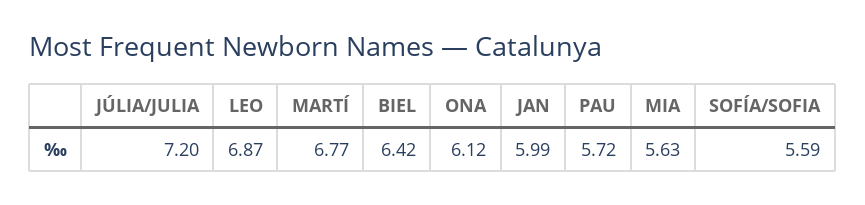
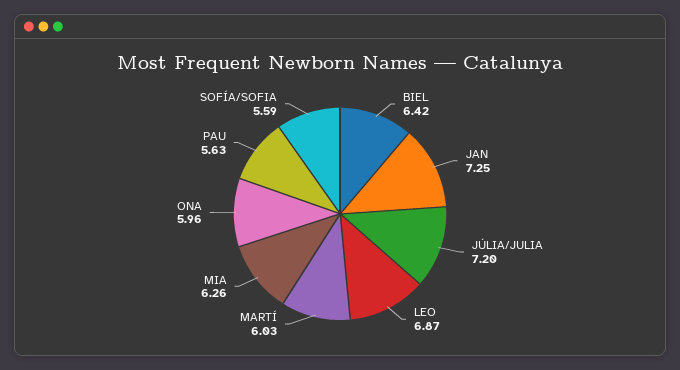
MARTÍ: 6.77 -> 6.03
ONA: 6.12 -> 5.96
JAN: 5.99 -> 7.25
PAU: 5.72 -> 5.63
MIA: 5.63 -> 6.26

